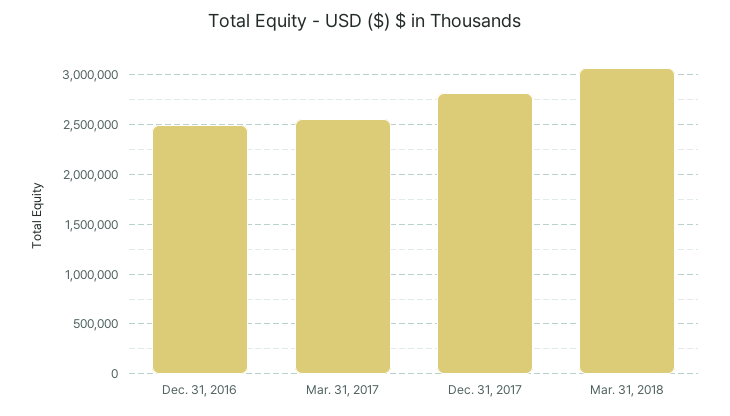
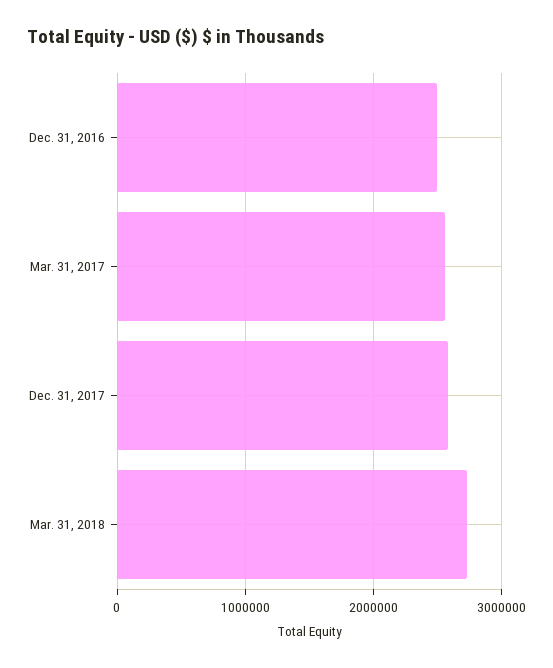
Dec. 31, 2017: 2800000 -> 2600000
Mar. 31, 2018: 3100000 -> 2700000

